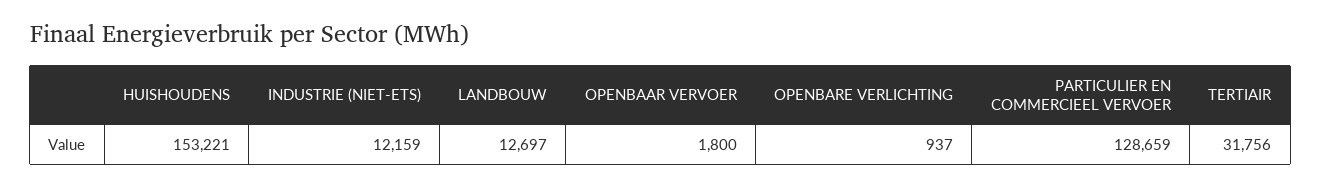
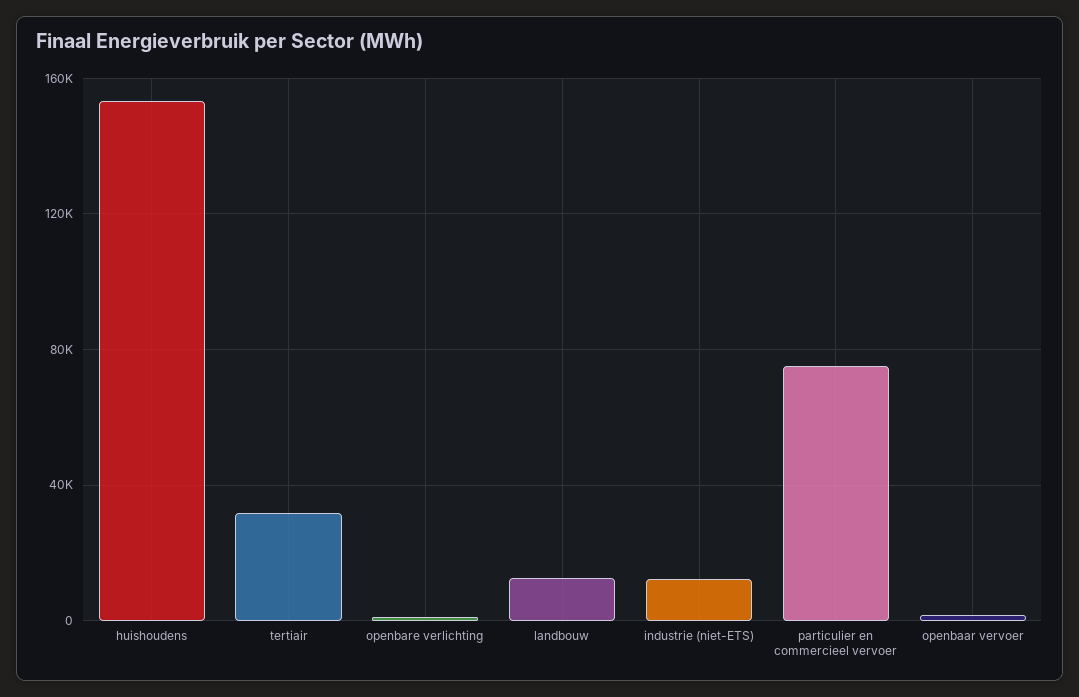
PARTICULIER EN COMMERCIEEL VERVOER: 128659 -> 75000

